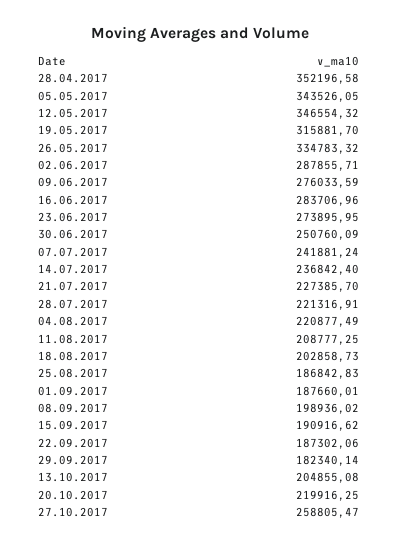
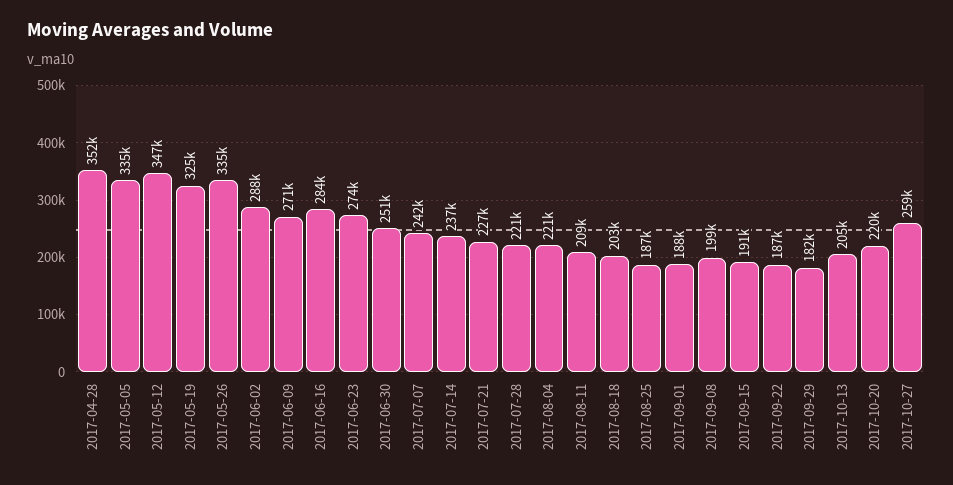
05.05.2017: 343526.05 -> 335000
19.05.2017: 315881.7 -> 325000
09.06.2017: 276033.59 -> 271000

